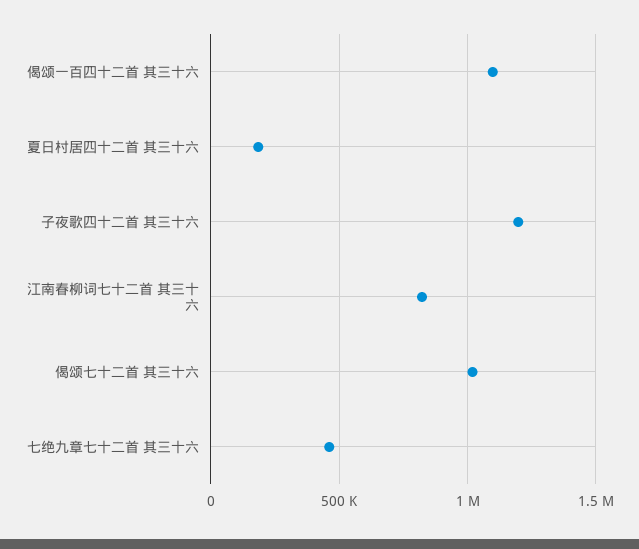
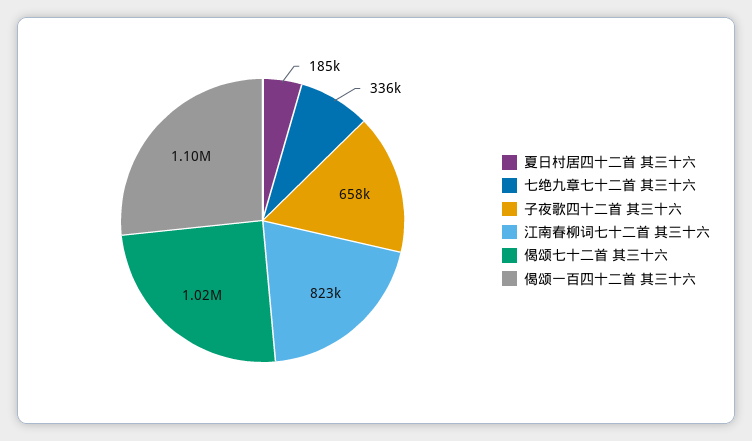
子夜歌四十二首 其三十六: 1200000 -> 658000
七绝九章七十二首 其三十六: 450000 -> 336000

